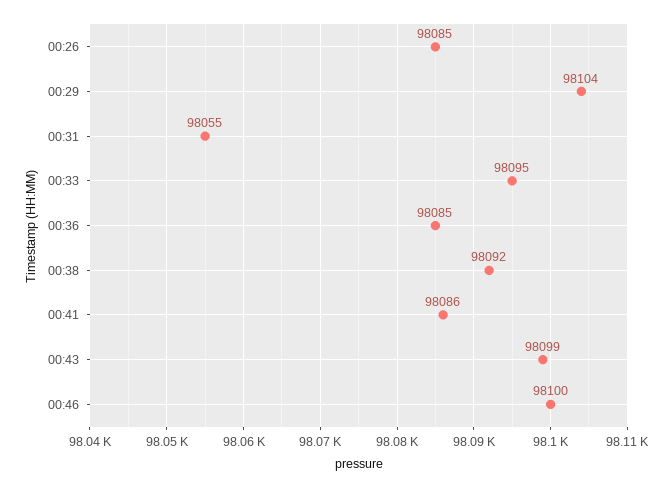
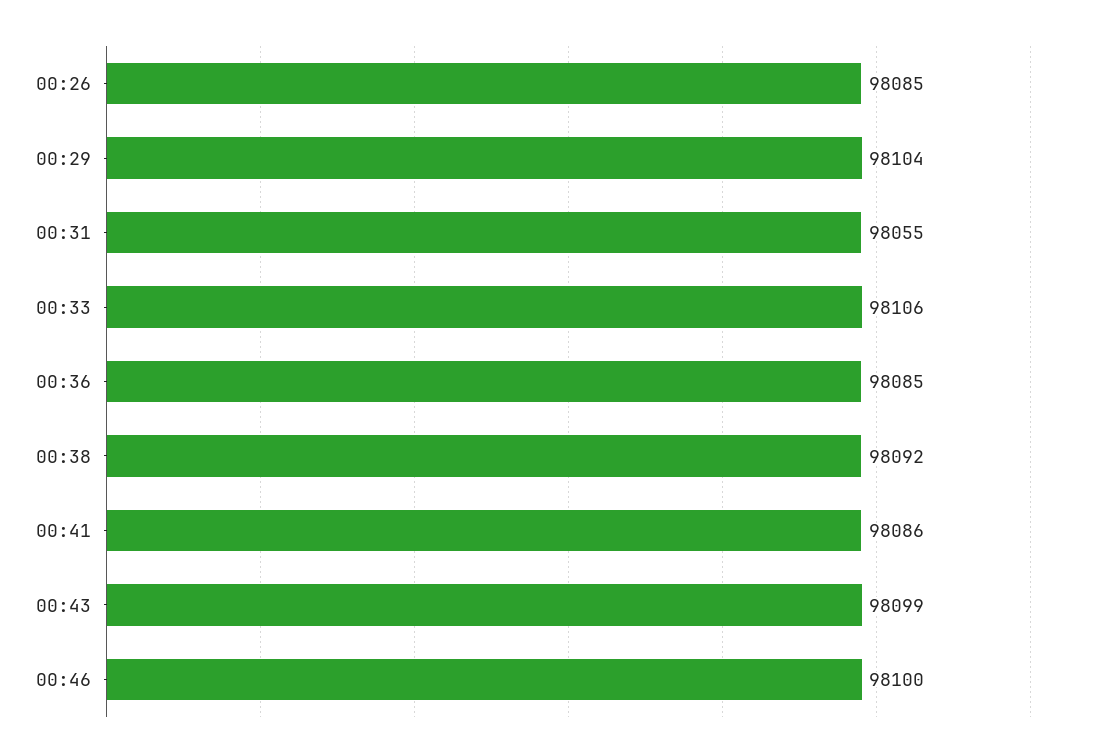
00:33: 98095 -> 98106

